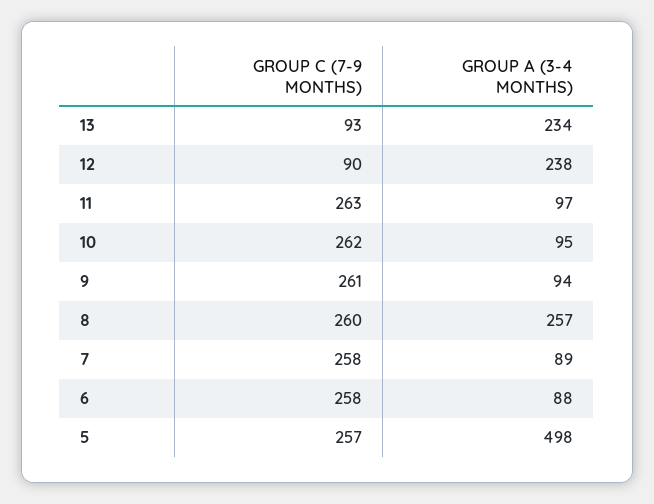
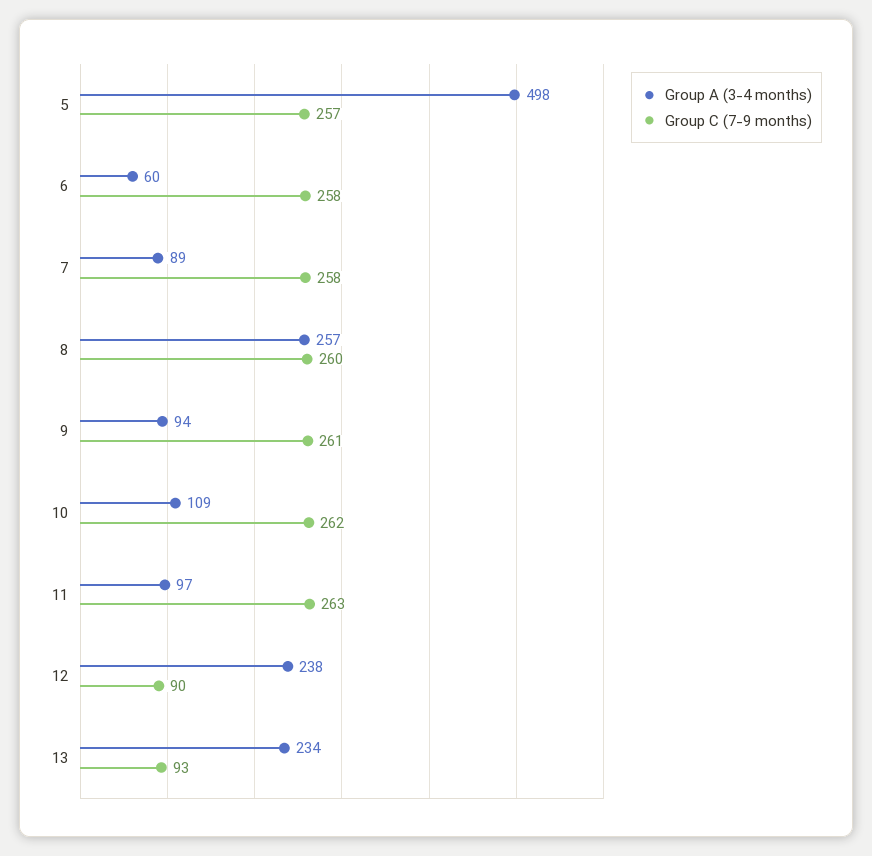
GROUP A (3-4 MONTHS), 10: 95 -> 109
GROUP A (3-4 MONTHS), 6: 88 -> 60

